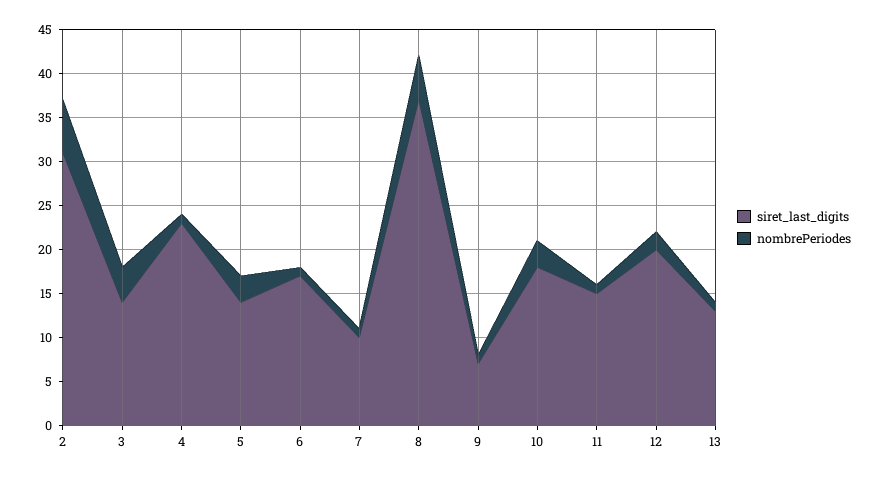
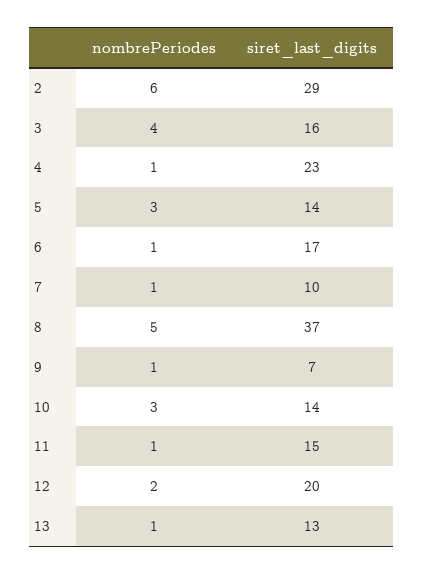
siret_last_digits, 2: 31 -> 29
siret_last_digits, 3: 14 -> 16
siret_last_digits, 10: 18 -> 14

